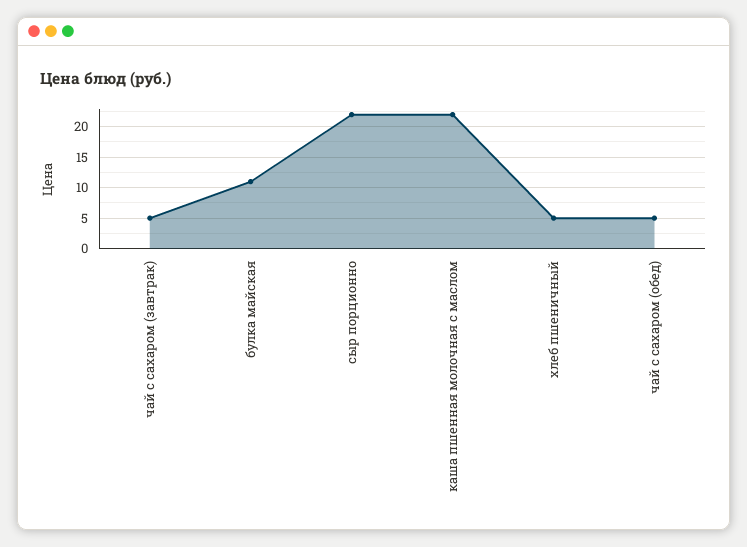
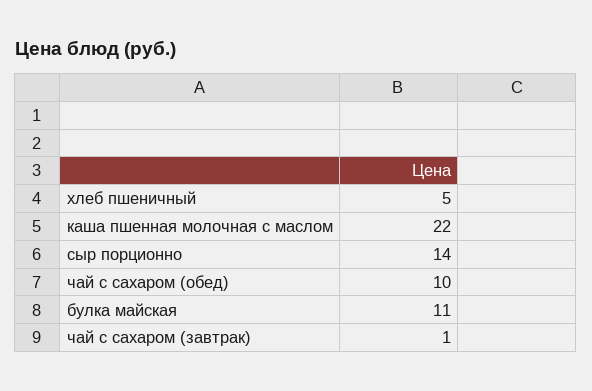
чай с сахаром (завтрак): 5 -> 1
сыр порционно: 22 -> 14
чай с сахаром (обед): 5 -> 10

